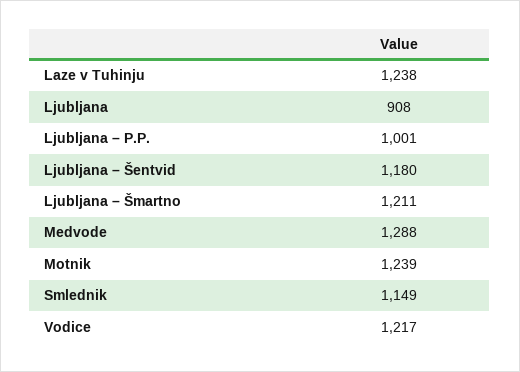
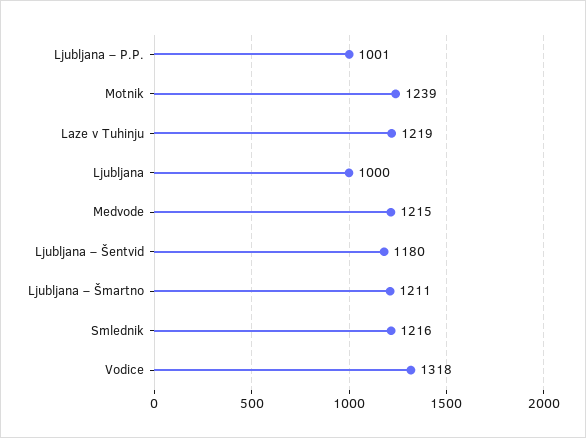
Laze v Tuhinju: 1238 -> 1219
Ljubljana: 908 -> 1000
Medvode: 1288 -> 1215
Smlednik: 1149 -> 1216
Vodice: 1217 -> 1318

